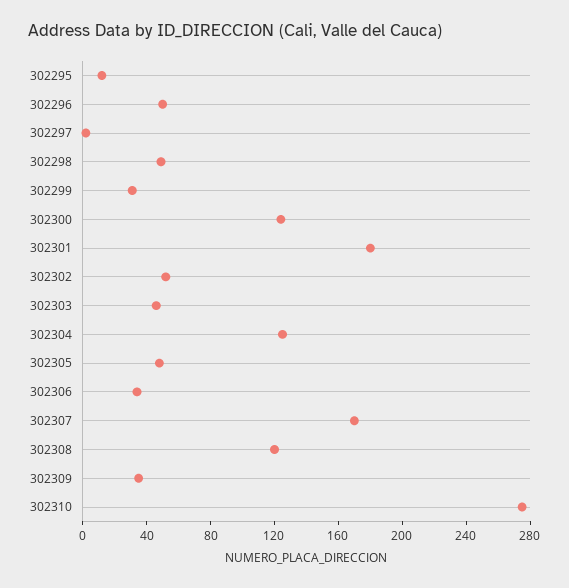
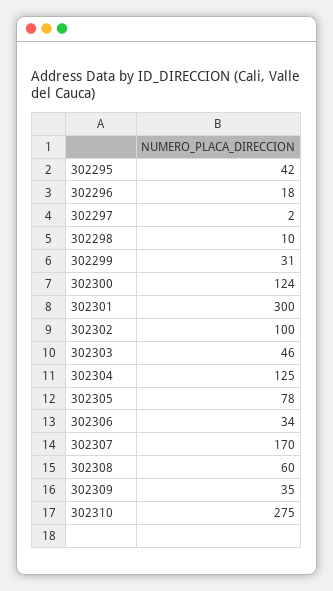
302295: 10 -> 42
302296: 50 -> 18
302298: 50 -> 10
302301: 180 -> 300
302302: 50 -> 100
302305: 50 -> 78
302308: 120 -> 60

